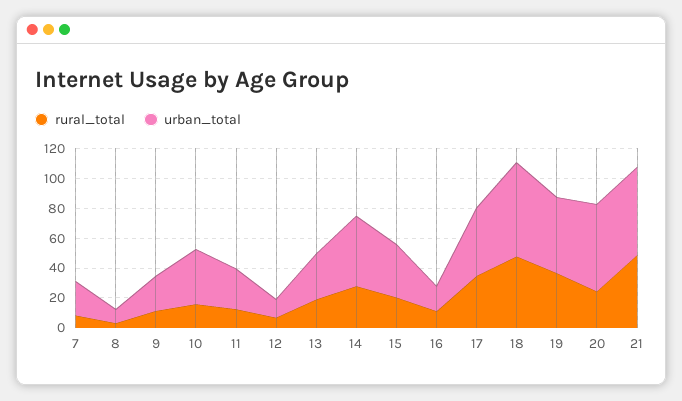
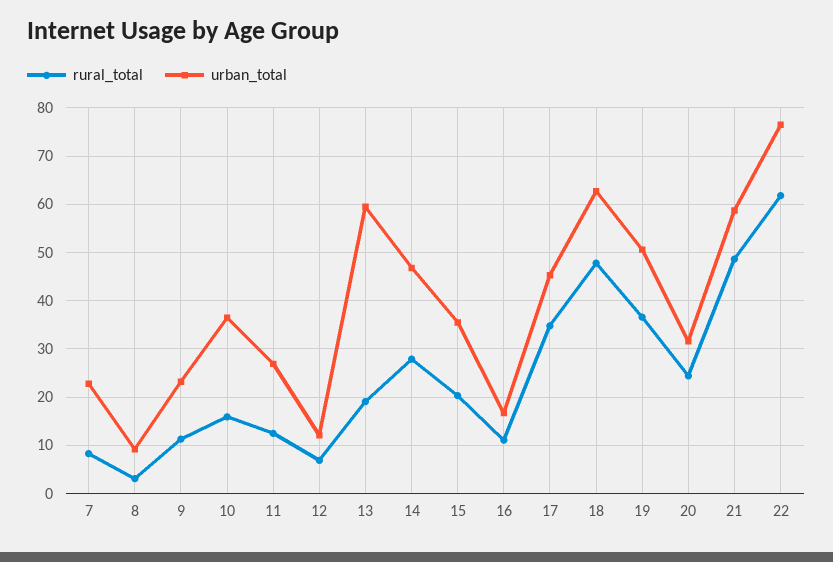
urban_total, 13: 30 -> 60
urban_total, 20: 60 -> 32
rural_total, 22: none -> 62
urban_total, 22: none -> 76

